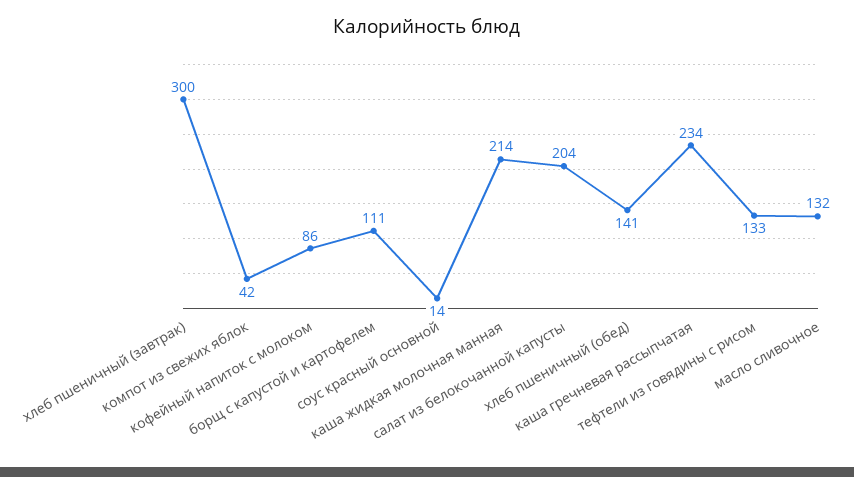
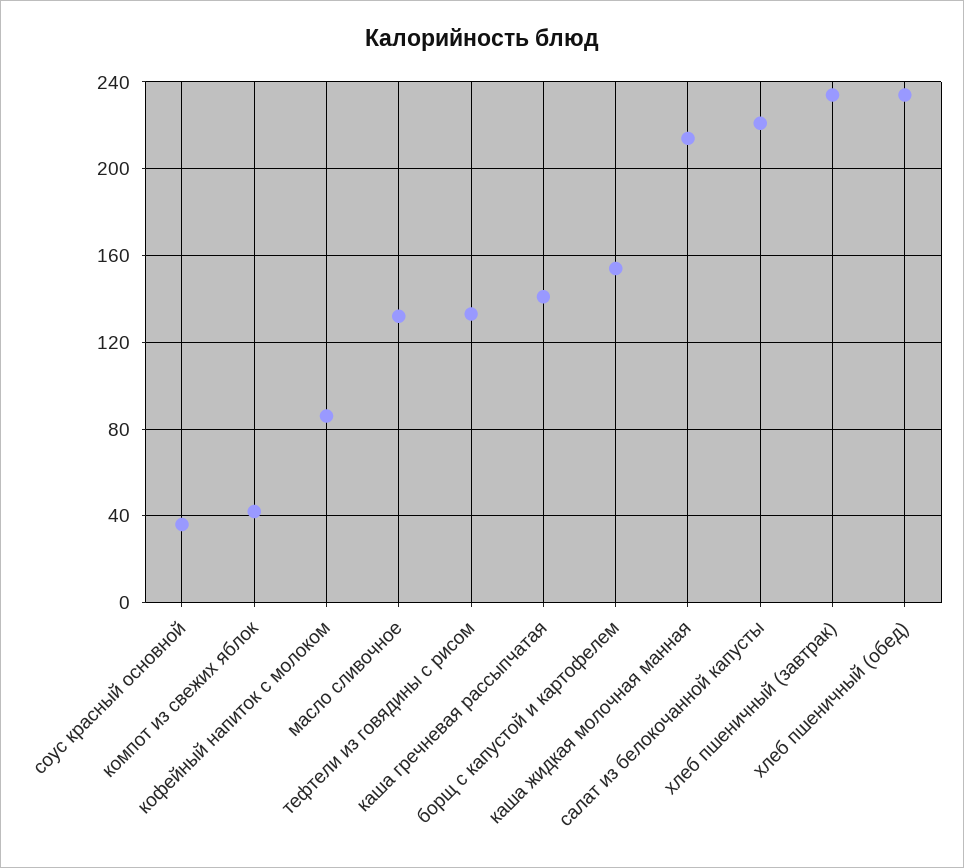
хлеб пшеничный (завтрак): 300 -> 235
борщ с капустой и картофелем: 111 -> 155
соус красный основной: 14 -> 35
салат из белокочанной капусты: 204 -> 220
хлеб пшеничный (обед): 141 -> 235
каша гречневая рассыпчатая: 234 -> 140

